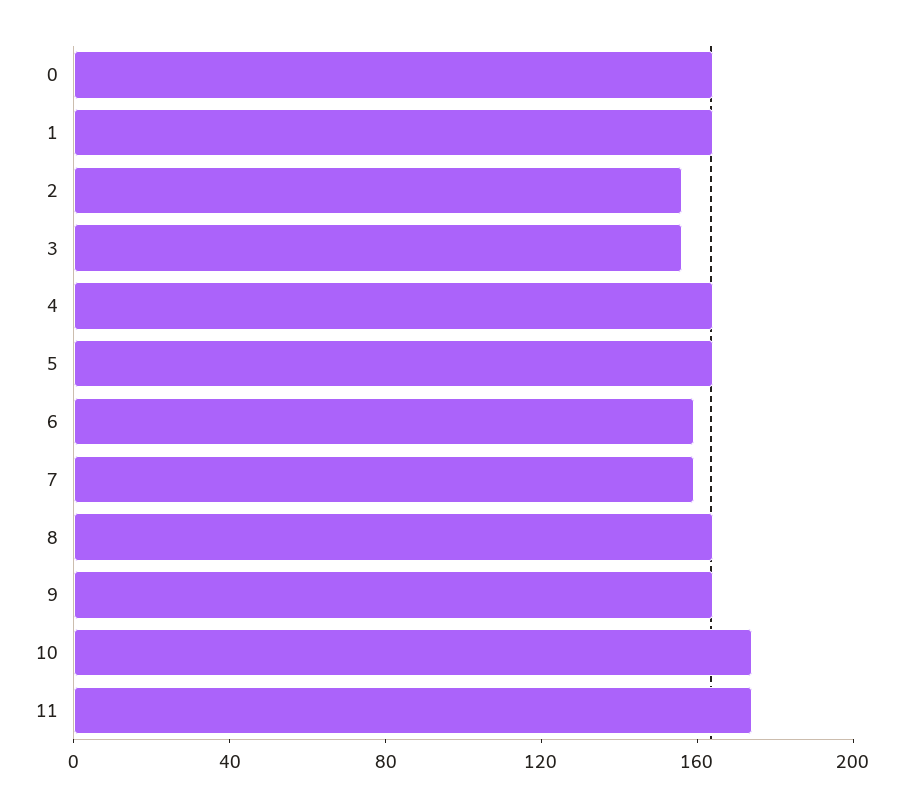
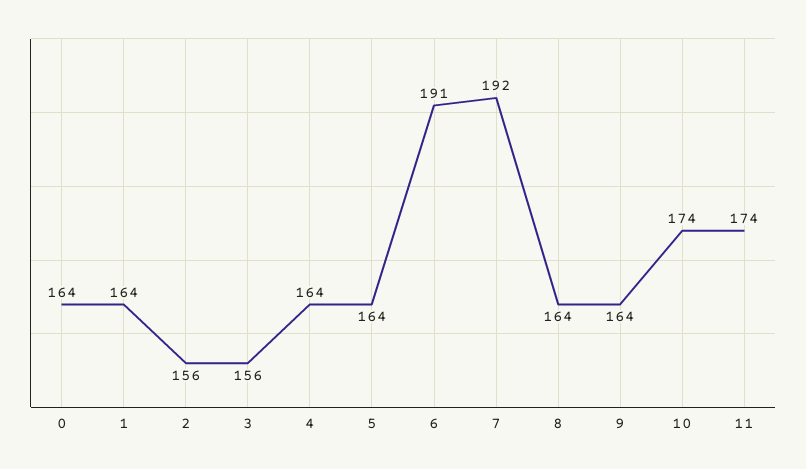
6: 160 -> 191
7: 160 -> 192

